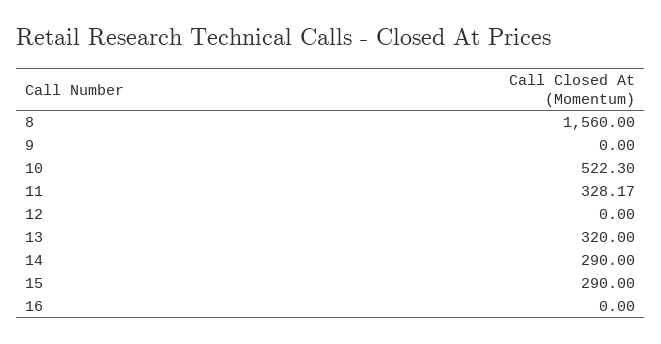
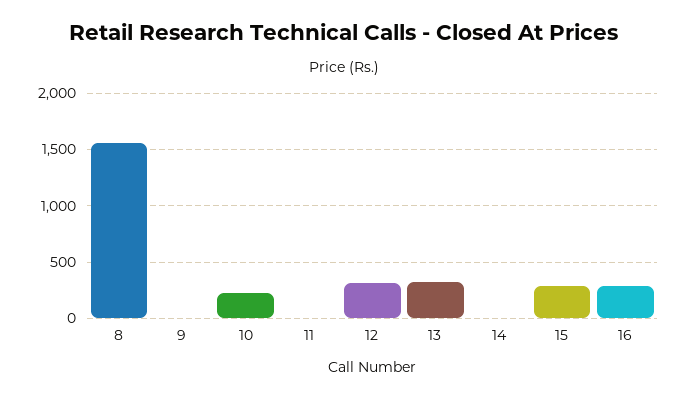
10: 522.3 -> 200
11: 328.17 -> 0
12: 0 -> 300
14: 290 -> 0
16: 0 -> 300

